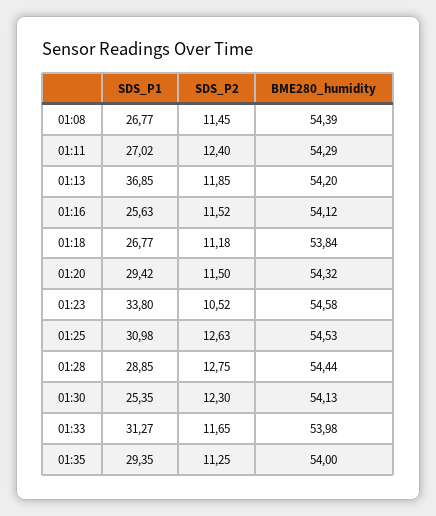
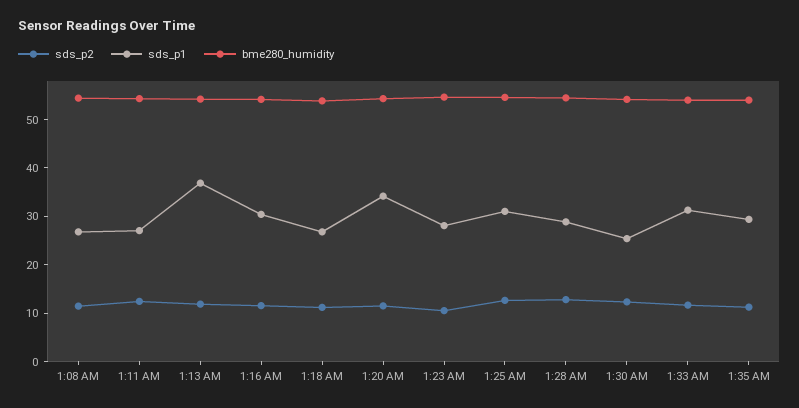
SDS_P1, 01:16: 25.63 -> 30
SDS_P1, 01:20: 29.42 -> 34
SDS_P1, 01:23: 33.8 -> 28

